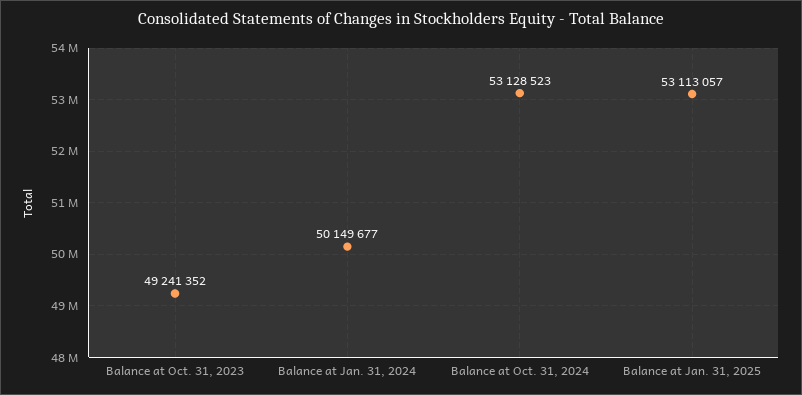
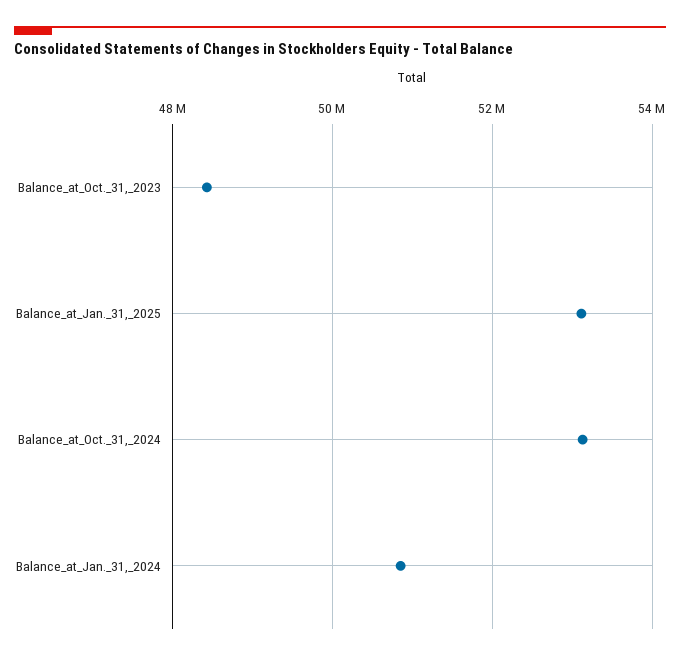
Balance at Oct. 31, 2023: 49241352 -> 48400000
Balance at Jan. 31, 2024: 50149677 -> 50800000

